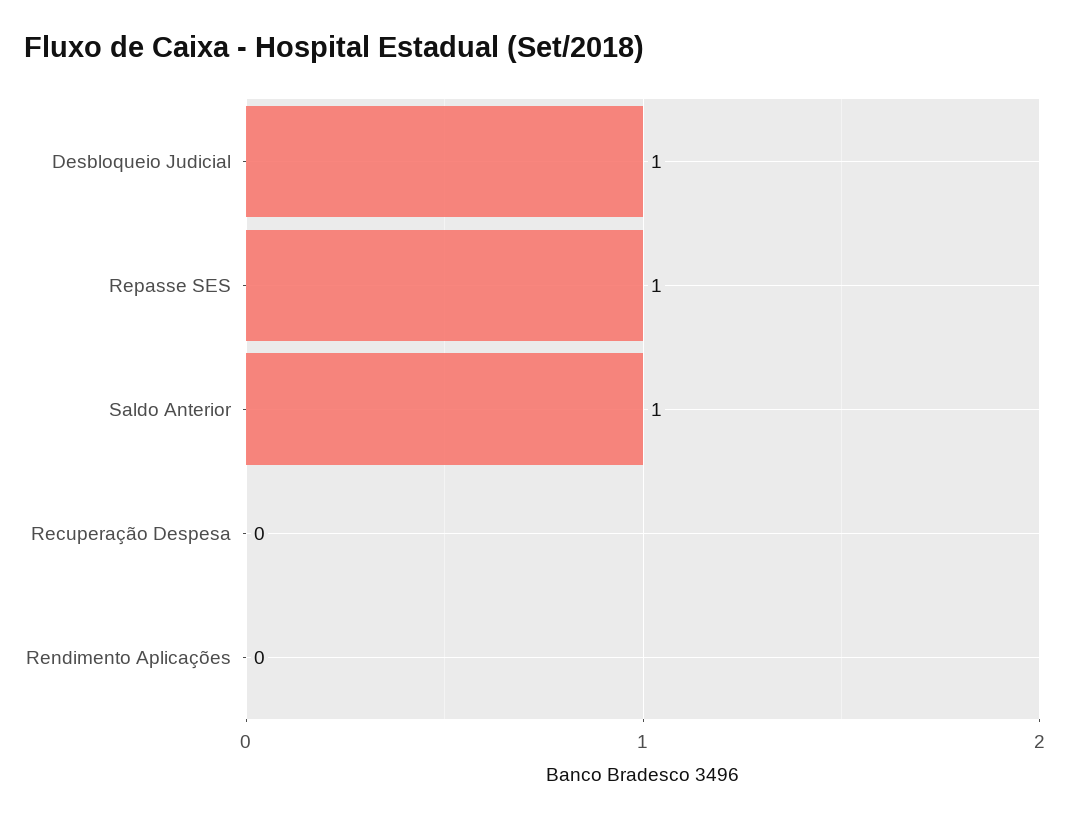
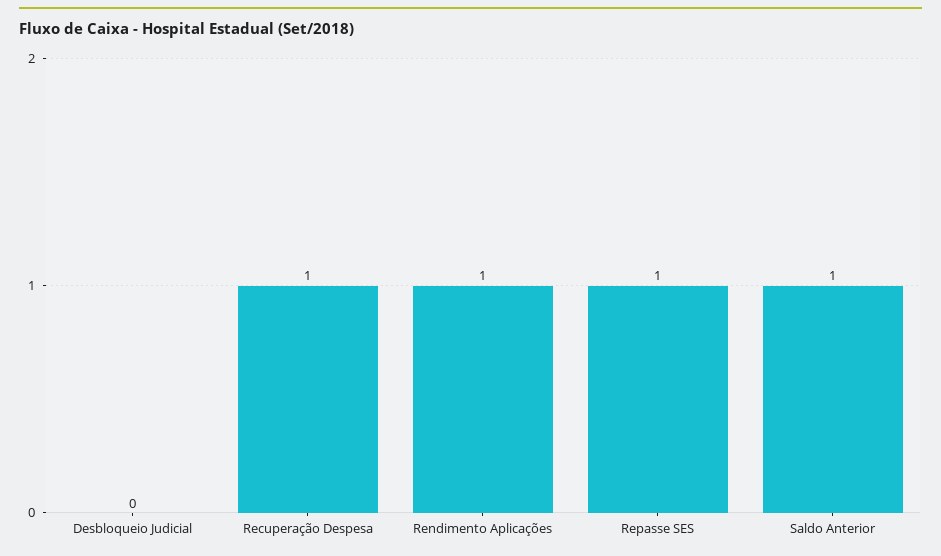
Desbloqueio Judicial: 1 -> 0
Recuperação Despesa: 0 -> 1
Rendimento Aplicações: 0 -> 1

